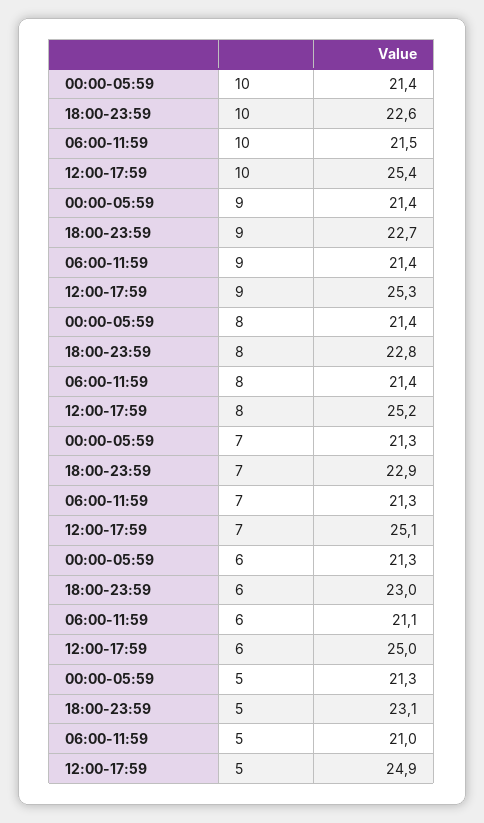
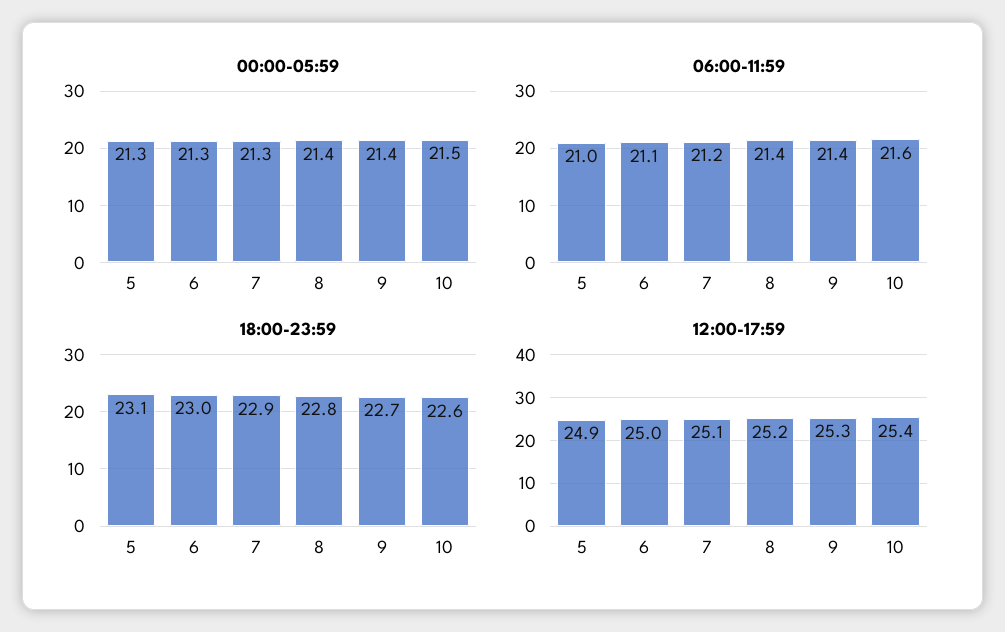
00:00-05:59, 10: 21.4 -> 21.5
06:00-11:59, 10: 21.5 -> 21.6
06:00-11:59, 7: 21.3 -> 21.2

